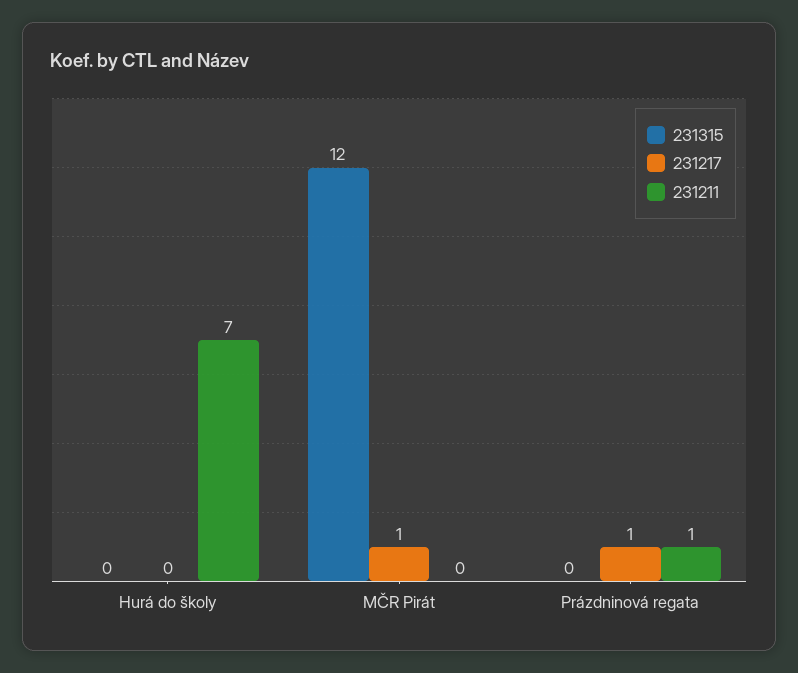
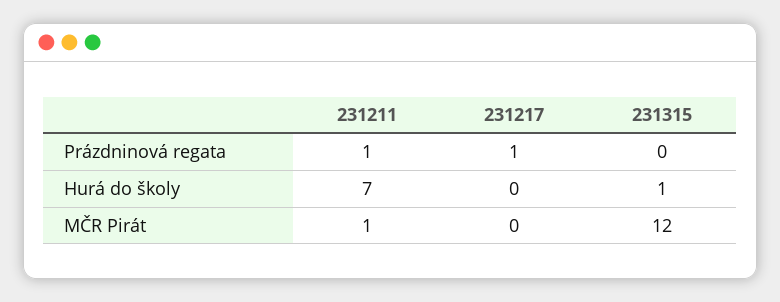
231315, Hurá do školy: 0 -> 1
231217, MČR Pirát: 1 -> 0
231211, MČR Pirát: 0 -> 1

